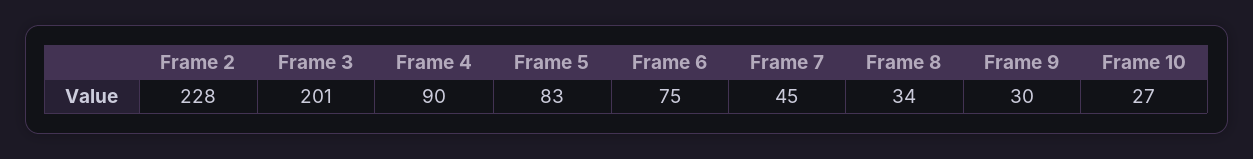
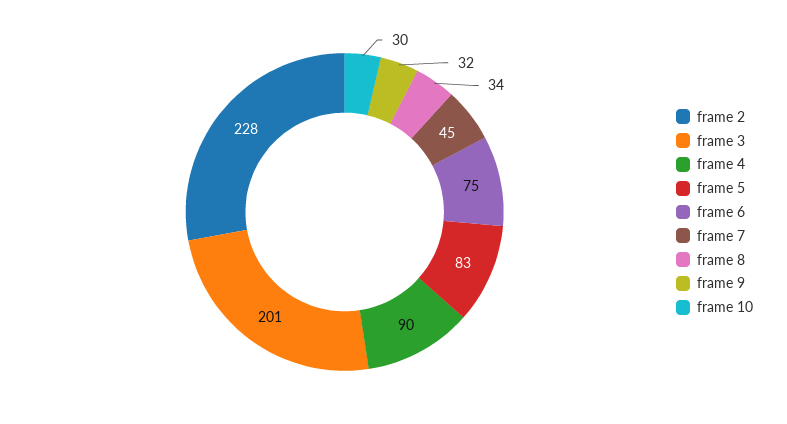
Frame 9: 30 -> 32
Frame 10: 27 -> 30

